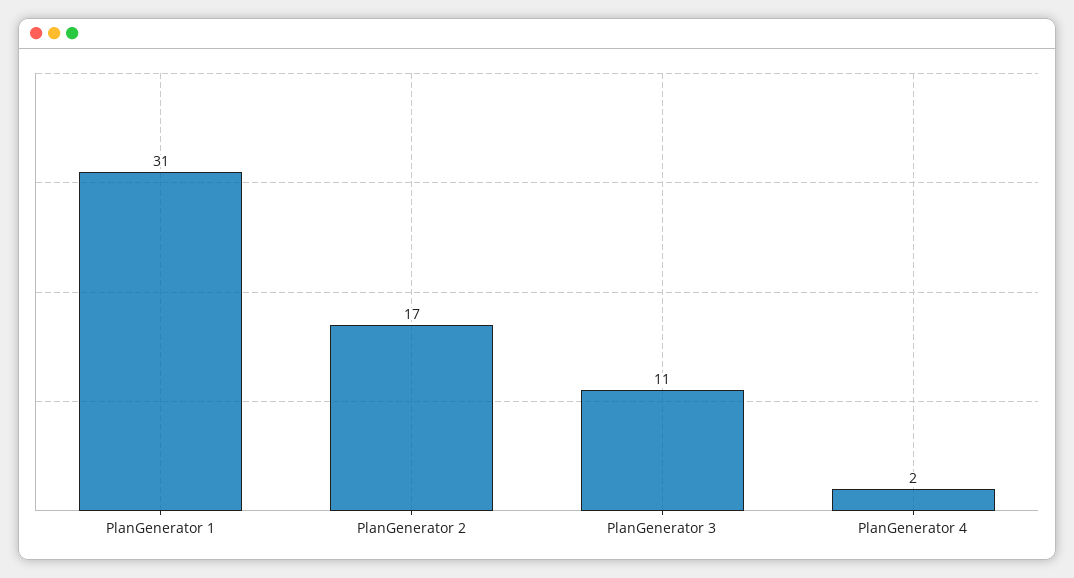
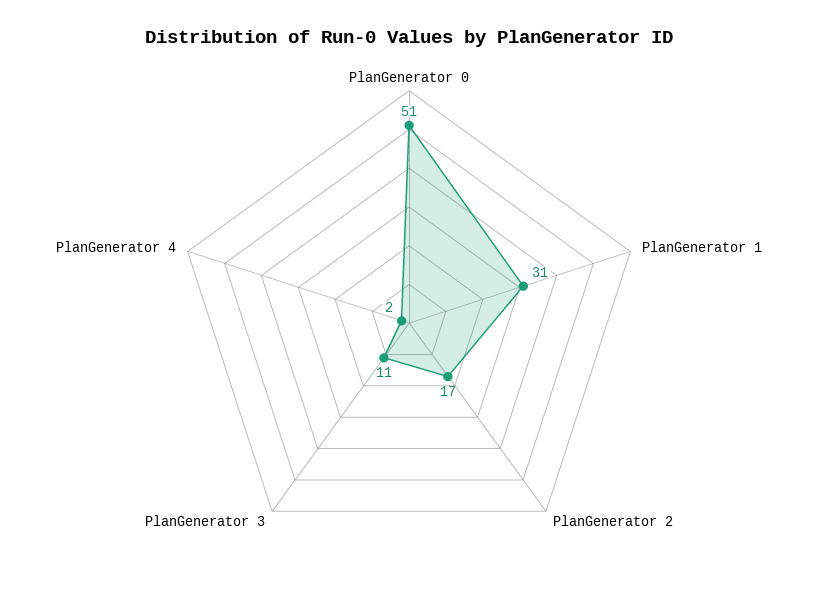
PlanGenerator 0: none -> 51

